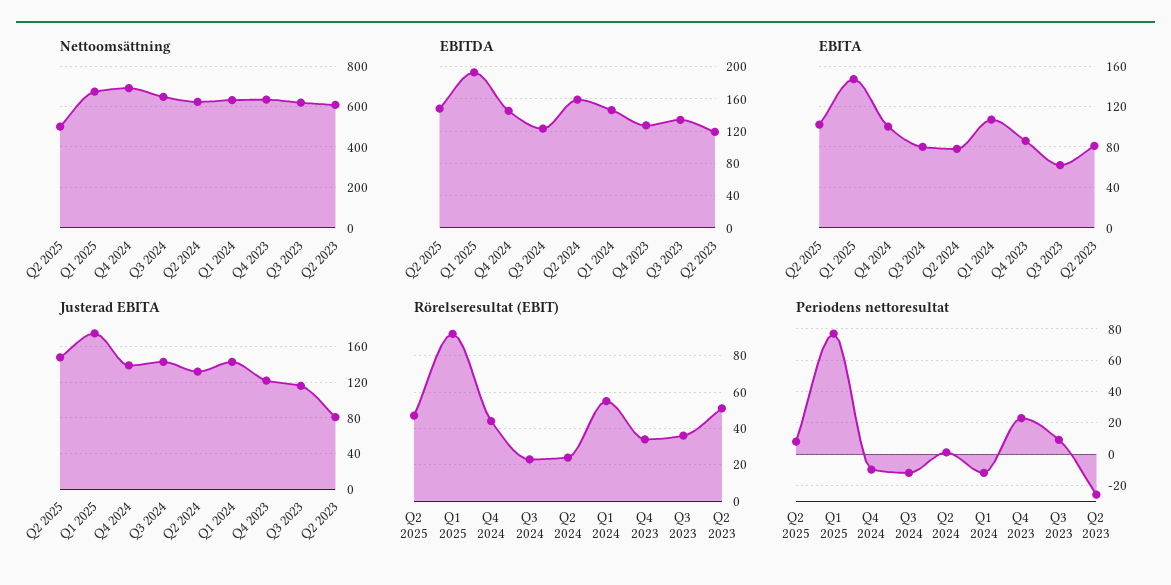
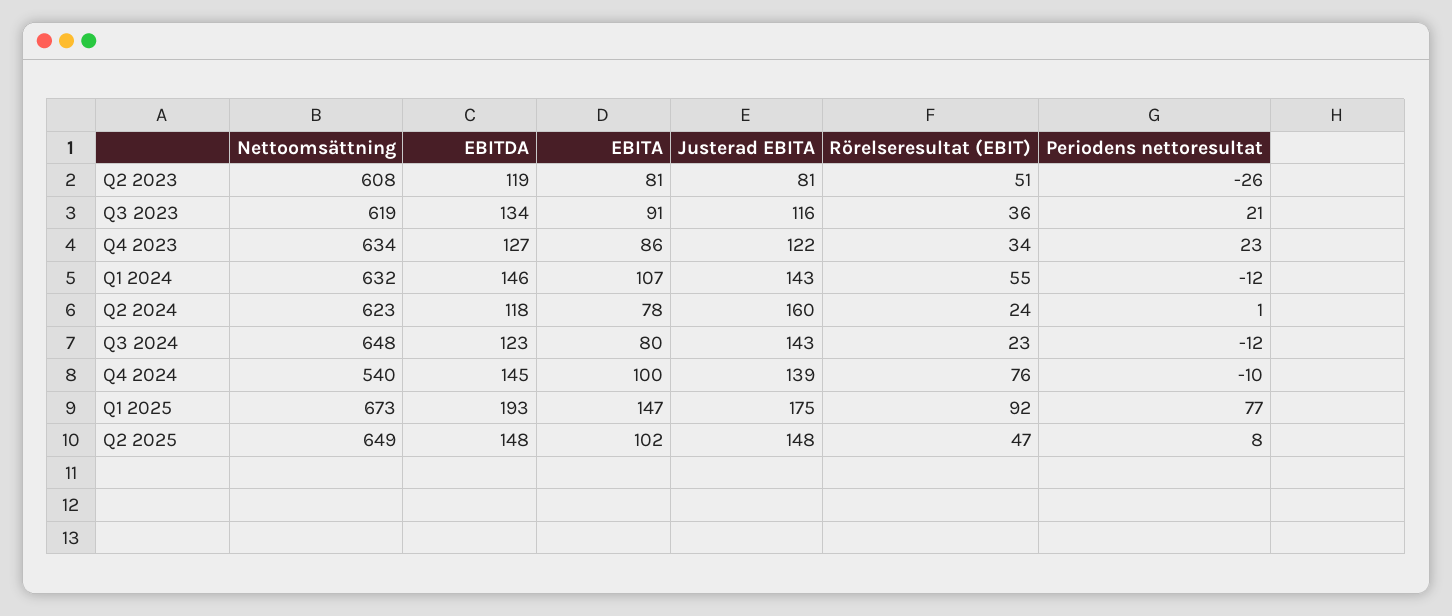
Nettoomsättning, Q2 2025: 500 -> 649
Nettoomsättning, Q4 2024: 700 -> 540
EBITDA, Q2 2024: 160 -> 118
EBITA, Q3 2023: 60 -> 91
Justerad EBITA, Q2 2024: 130 -> 160
Rörelseresultat (EBIT), Q4 2024: 45 -> 76
Periodens nettoresultat, Q3 2023: 10 -> 21

